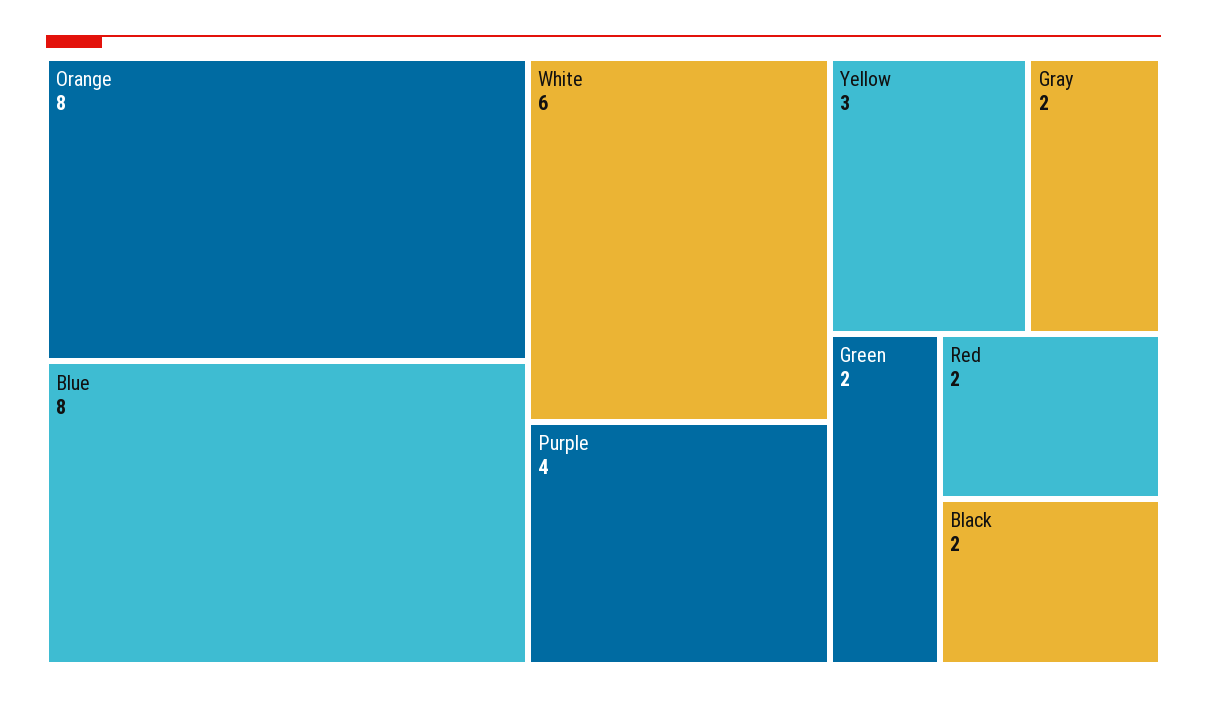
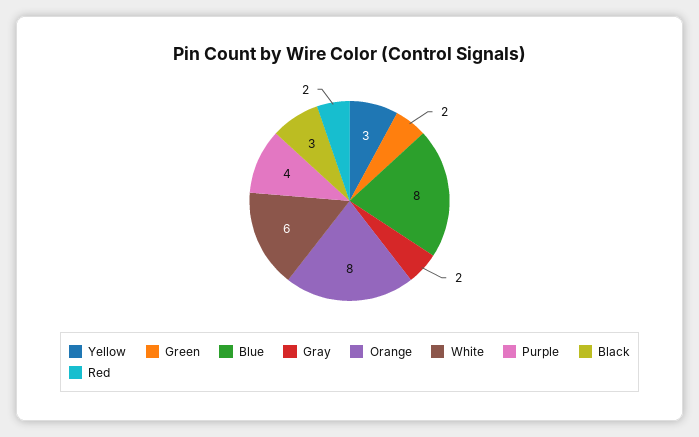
Black: 2 -> 3

